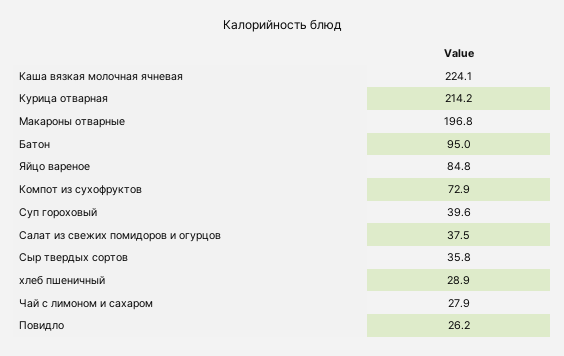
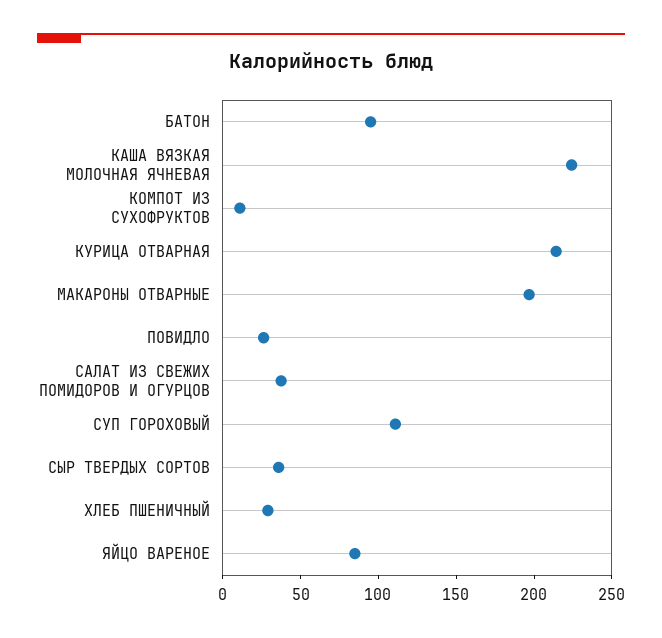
Компот из сухофруктов: 72.9 -> 10
Суп гороховый: 39.6 -> 110
Чай с лимоном и сахаром: 27.9 -> none

